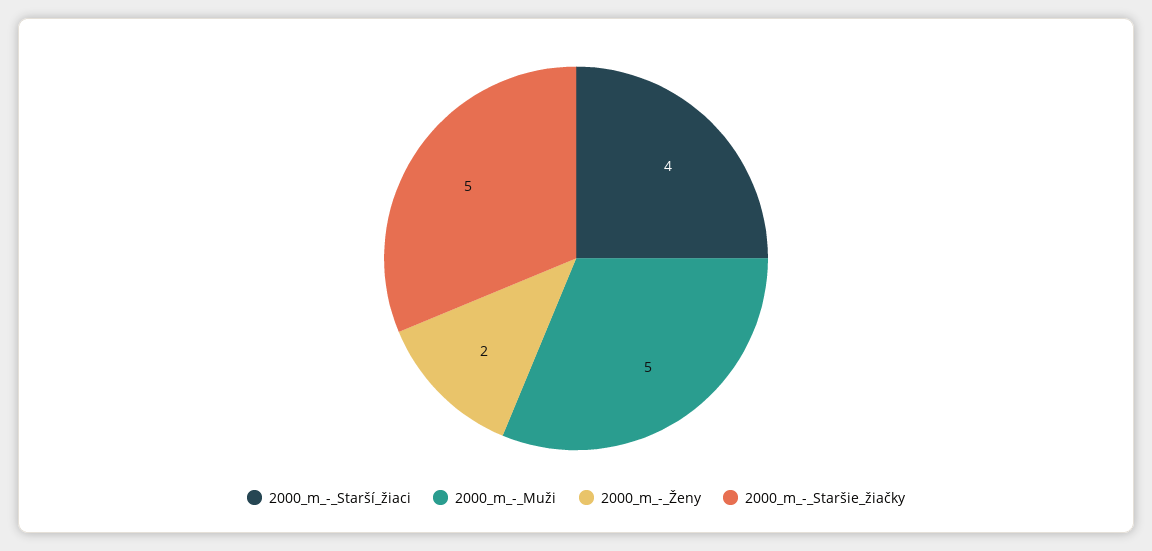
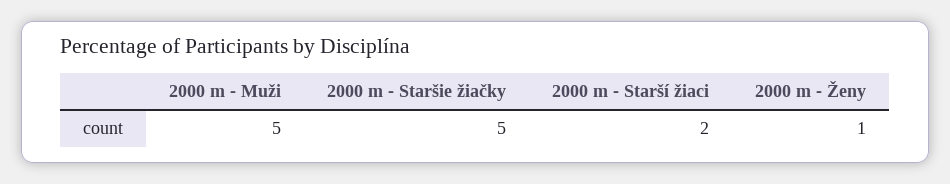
2000_m_-_Starší_žiaci: 4 -> 2
2000_m_-_Ženy: 2 -> 1

